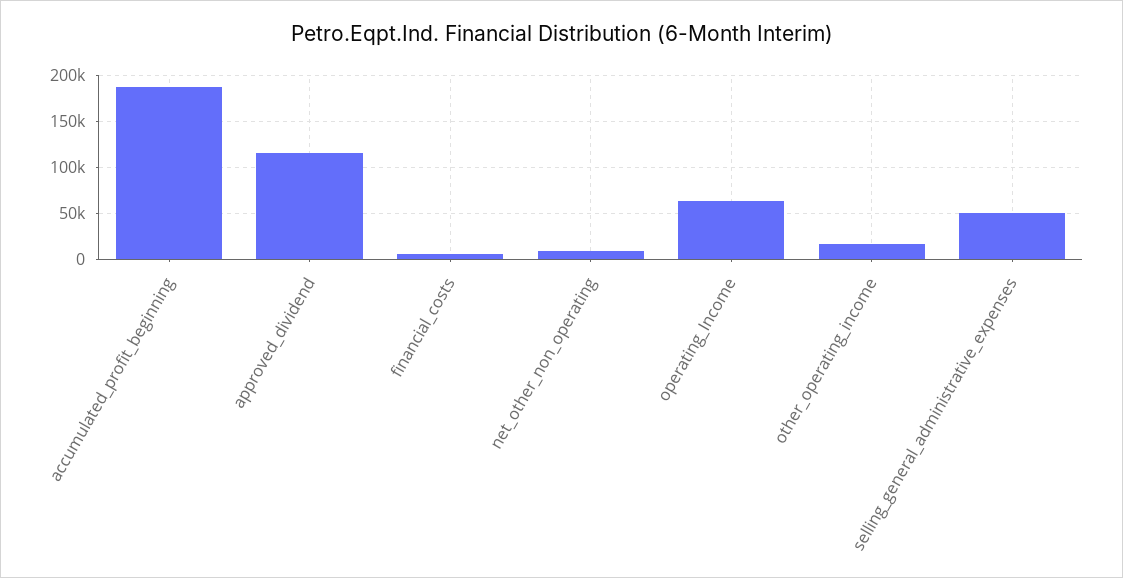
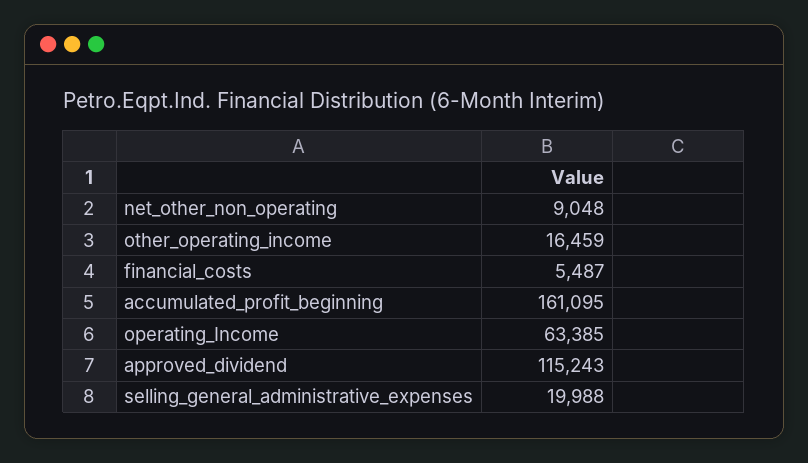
accumulated_profit_beginning: 190000 -> 161095
selling_general_administrative_expenses: 50000 -> 19988

